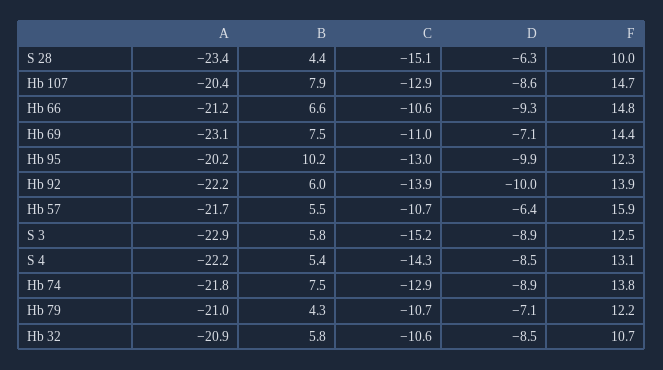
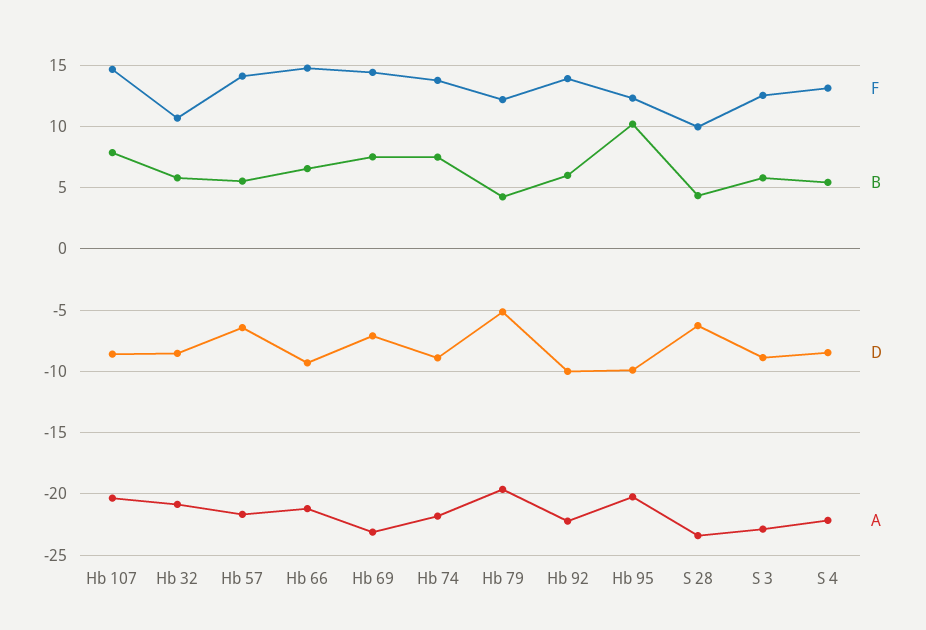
C, S 28: -15.1 -> none
C, Hb 107: -12.9 -> none
C, Hb 66: -10.6 -> none
C, Hb 69: -11 -> none
C, Hb 95: -13 -> none
C, Hb 92: -13.9 -> none
C, Hb 57: -10.7 -> none
F, Hb 57: 15.9 -> 14
C, S 3: -15.2 -> none
C, S 4: -14.3 -> none
C, Hb 74: -12.9 -> none
A, Hb 79: -21 -> -19.5
C, Hb 79: -10.7 -> none
D, Hb 79: -7.1 -> -5
C, Hb 32: -10.6 -> none

